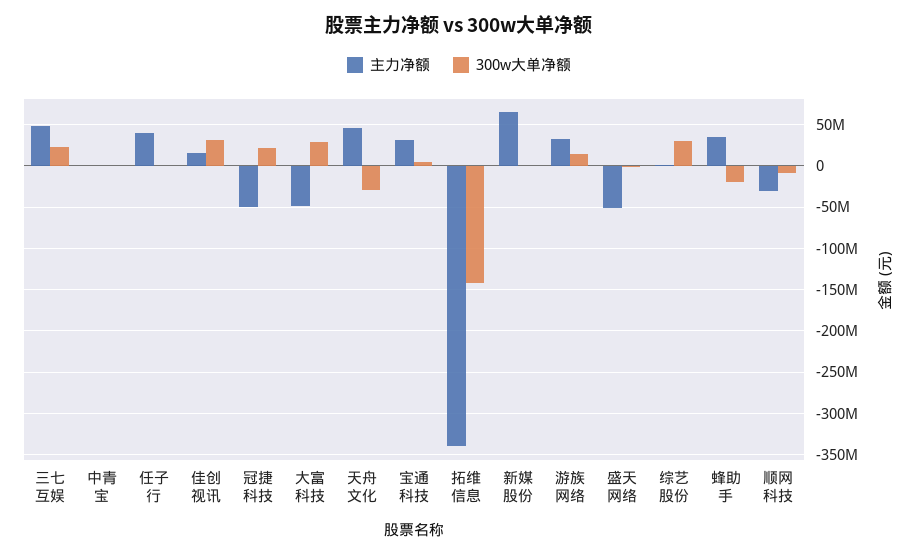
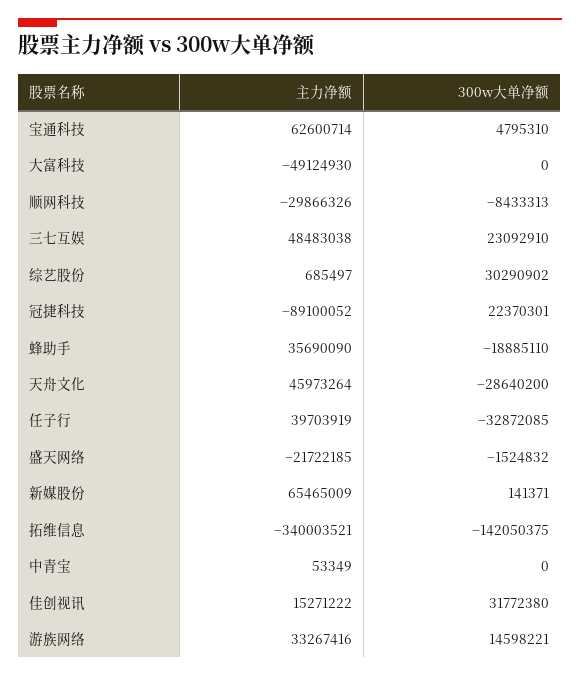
300w大单净额, 任子行: 0 -> -32872085
主力净额, 冠捷科技: -50000000 -> -89100052
300w大单净额, 大富科技: 30000000 -> 0
主力净额, 宝通科技: 30000000 -> 62600714
主力净额, 盛天网络: -50000000 -> -21722185

